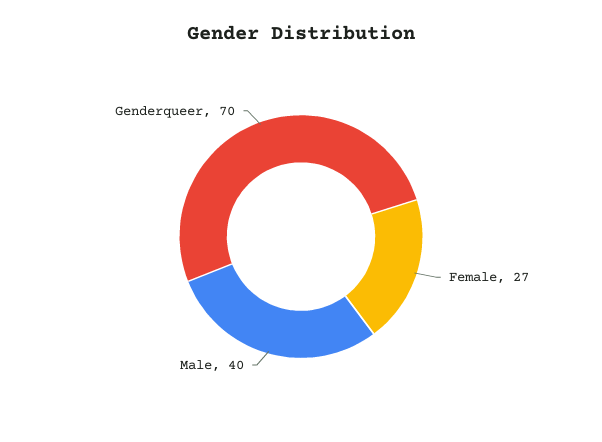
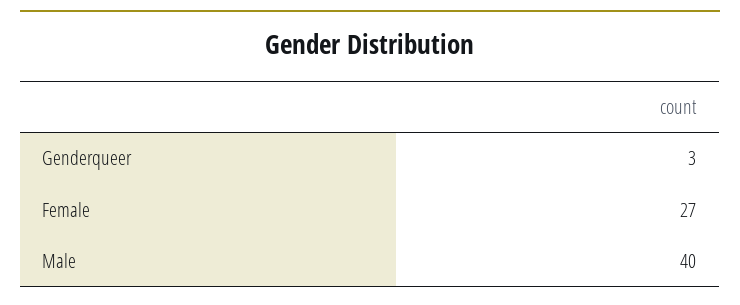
Genderqueer: 70 -> 3

